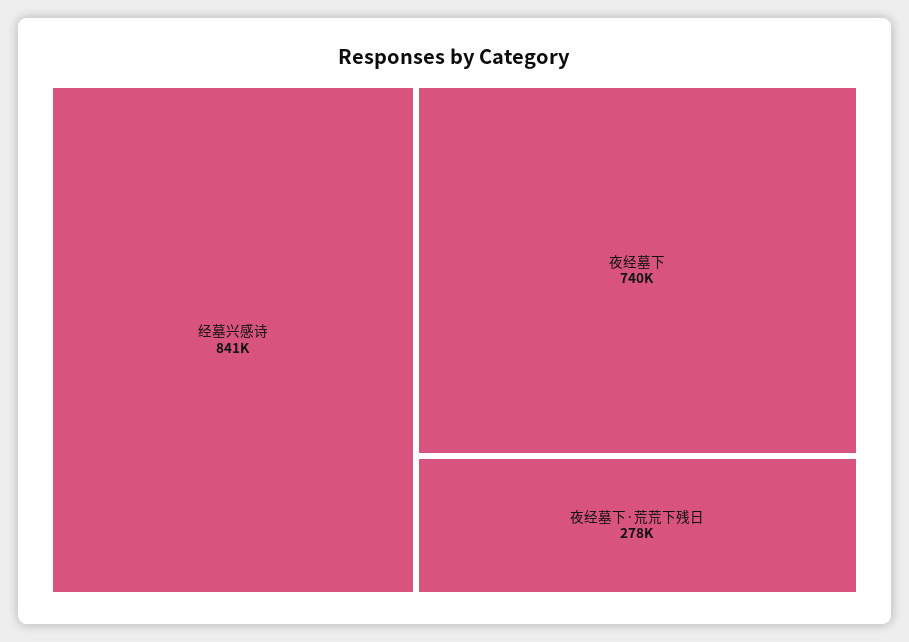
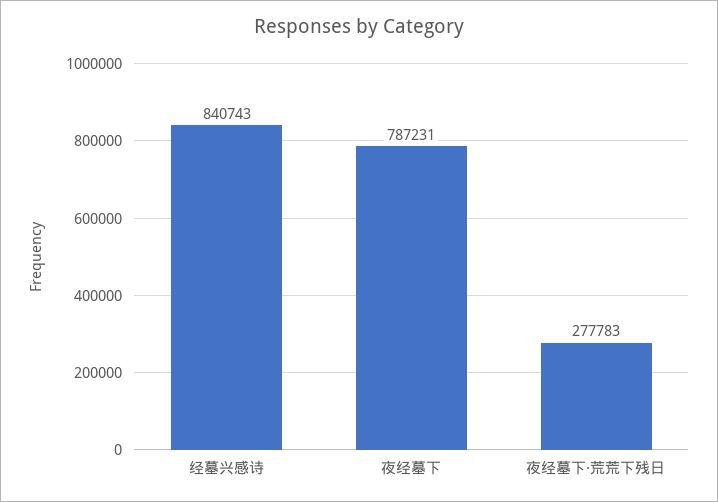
夜经墓下: 740000 -> 787231

